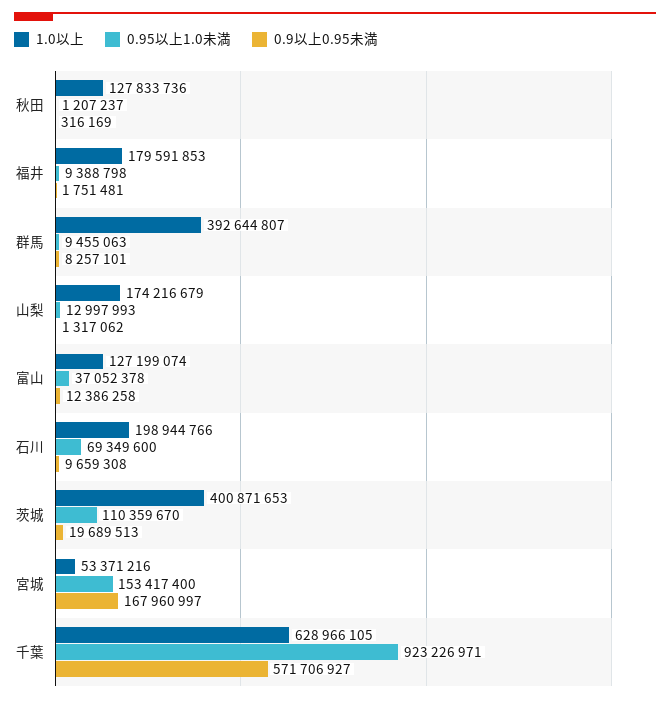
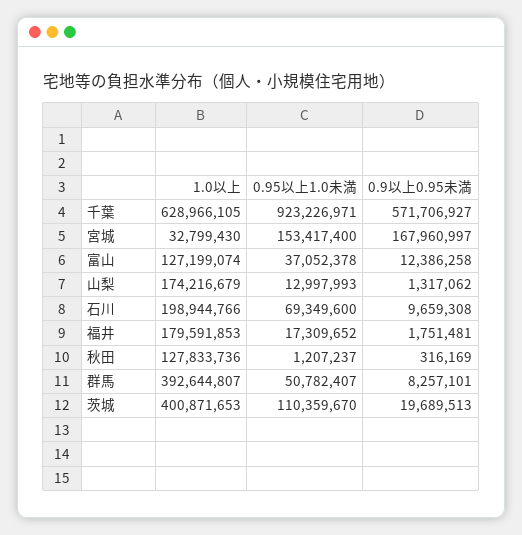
0.95以上1.0未満, 福井: 9388798 -> 17309652
0.95以上1.0未満, 群馬: 9455063 -> 50782407
1.0以上, 宮城: 53371216 -> 32799430

